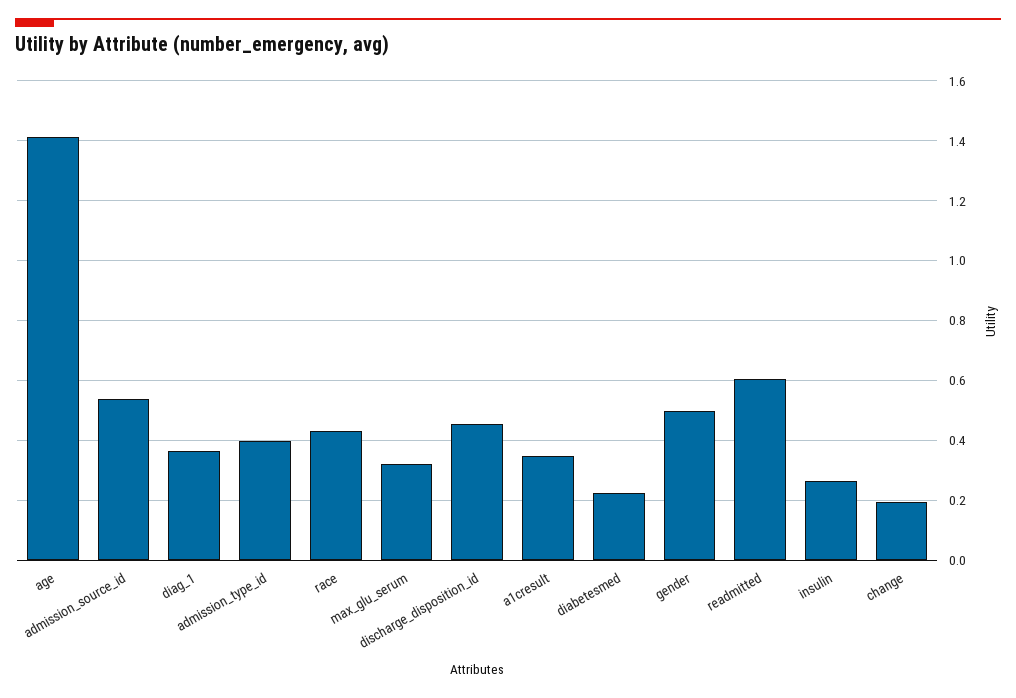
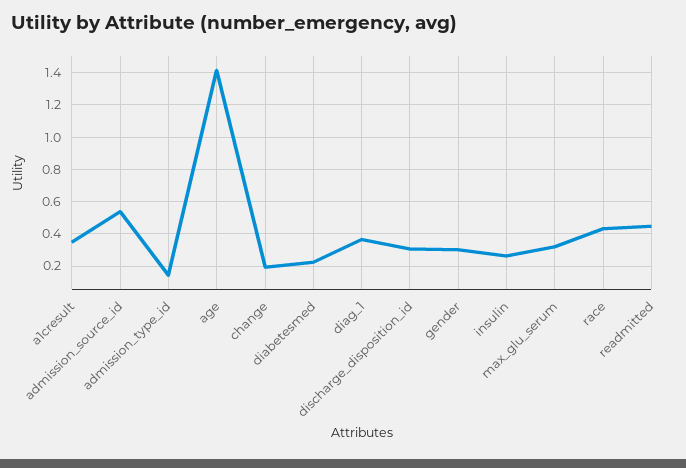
admission_type_id: 0.4 -> 0.15
discharge_disposition_id: 0.45 -> 0.3
gender: 0.5 -> 0.3
readmitted: 0.6 -> 0.45

